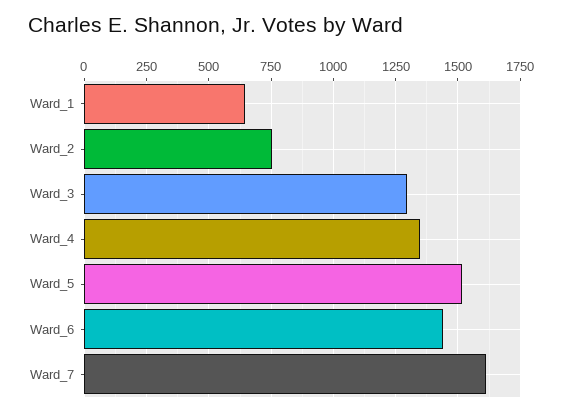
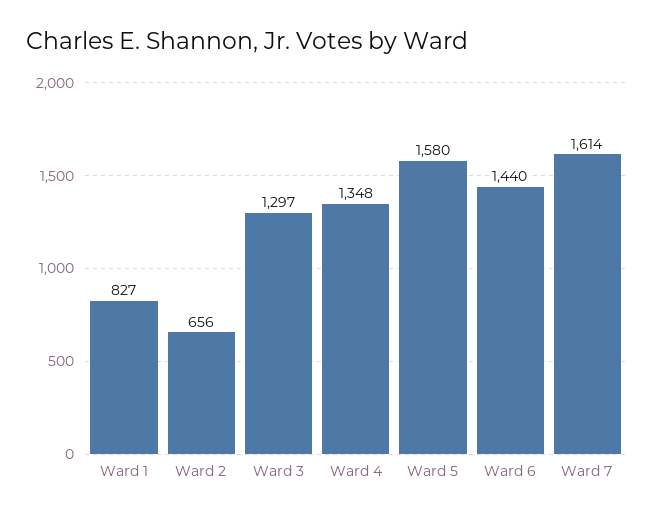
Ward_1: 650 -> 827
Ward_2: 750 -> 656
Ward_5: 1525 -> 1580

